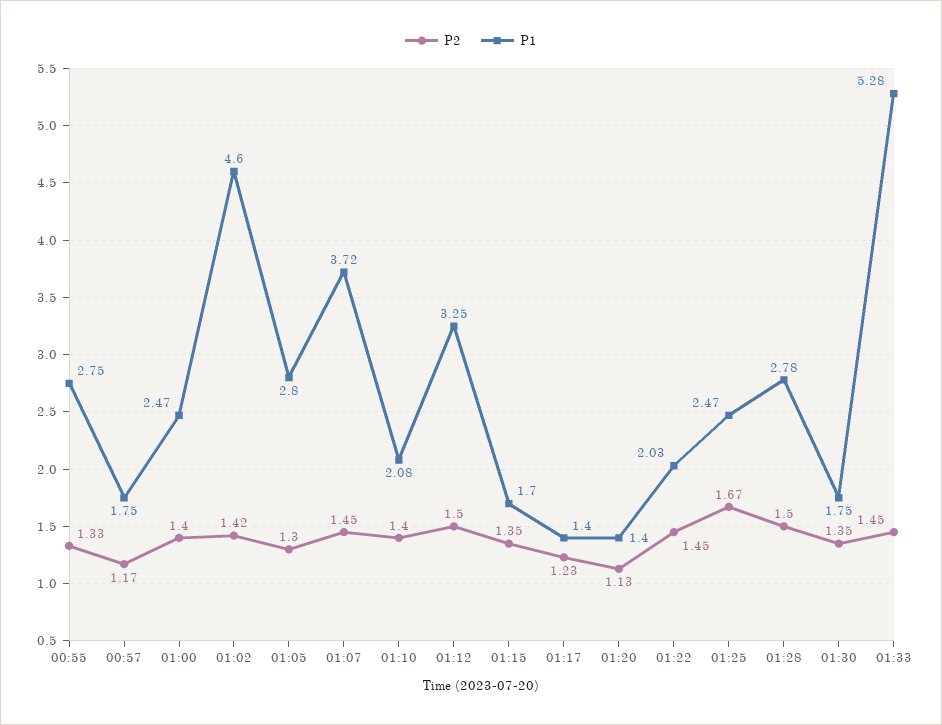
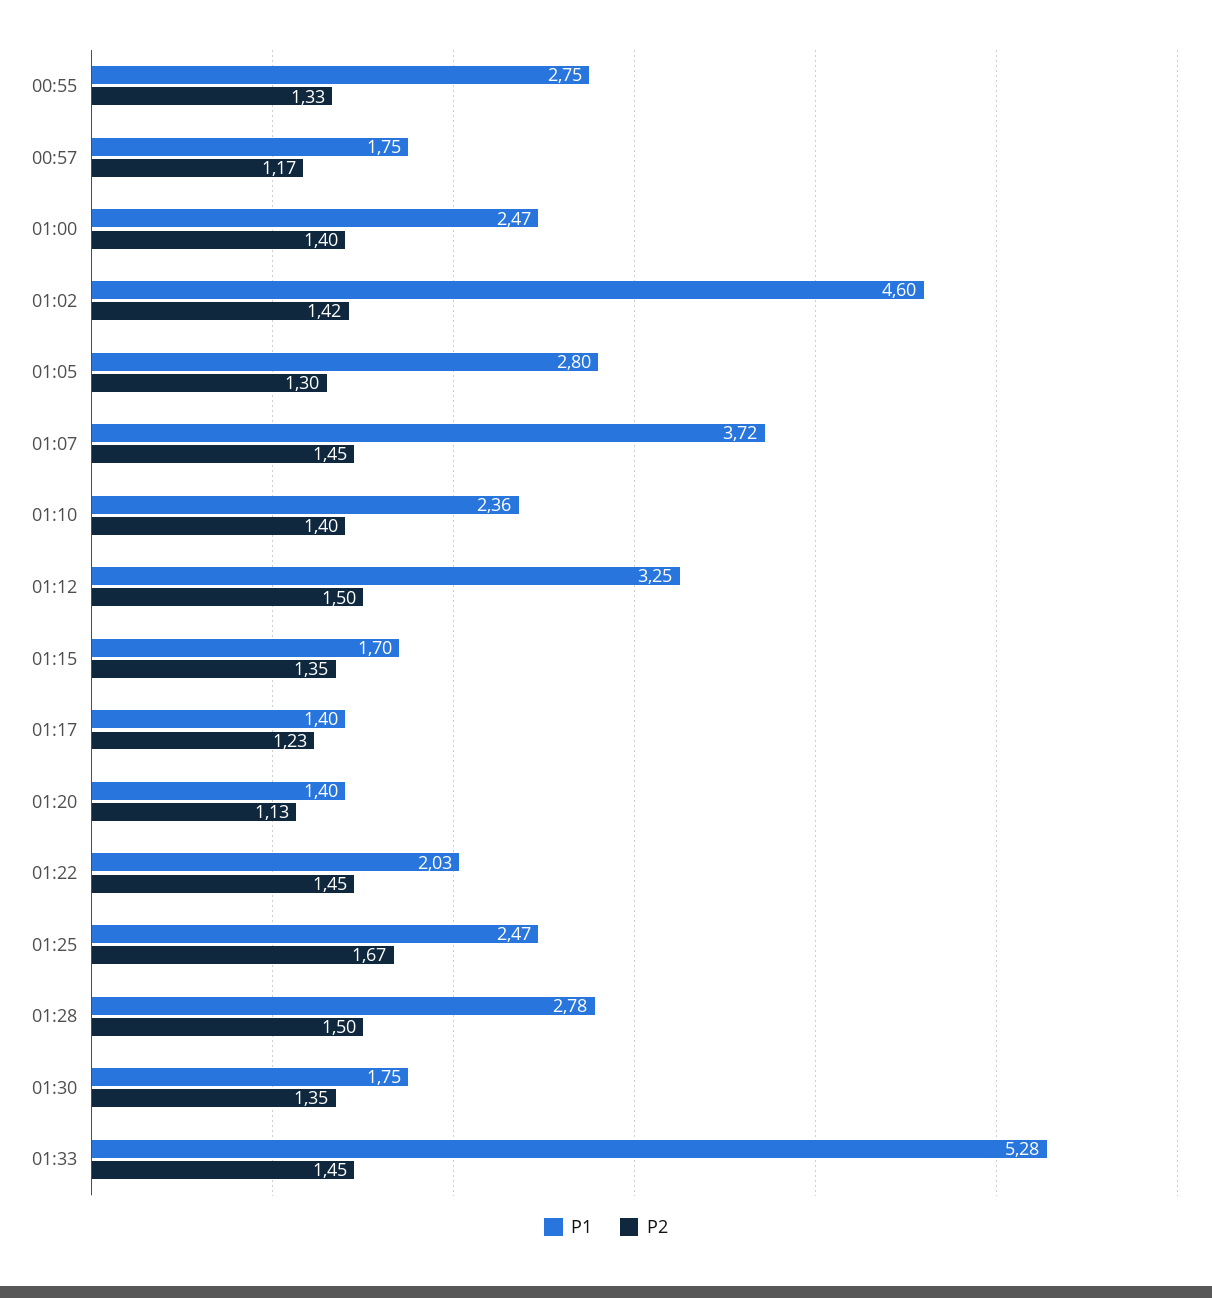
P1, 01:10: 2.08 -> 2.36

